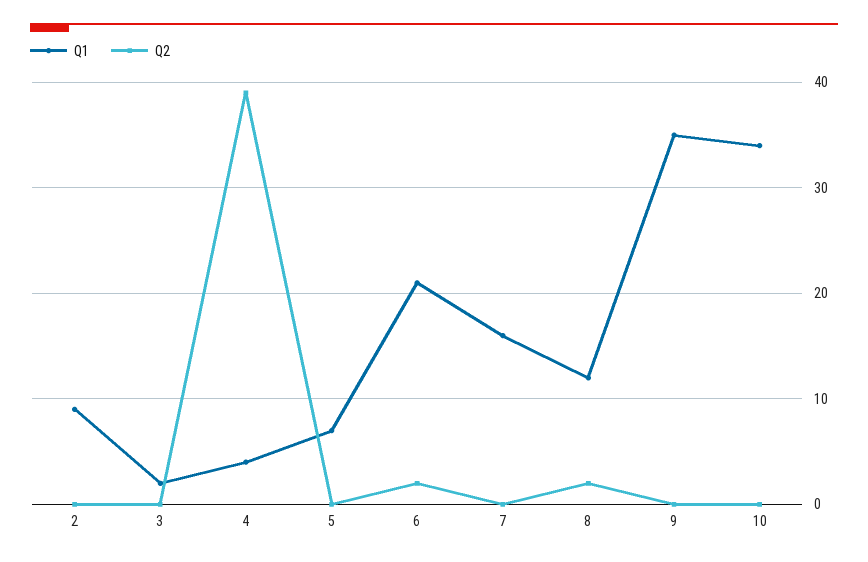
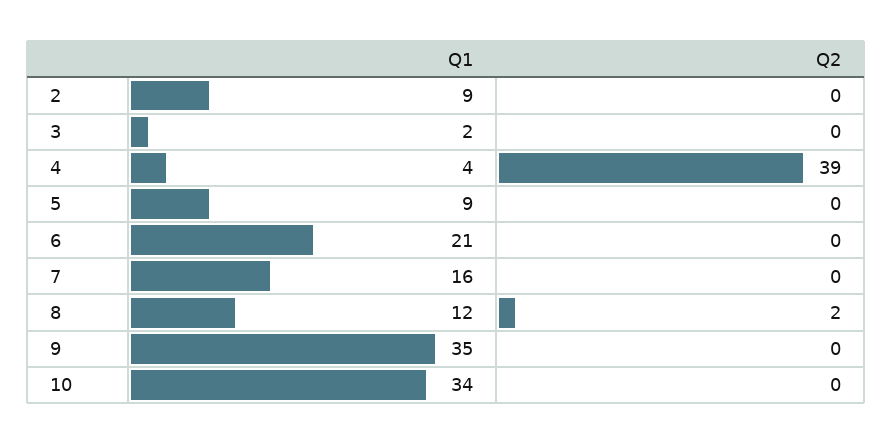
Q1, 5: 7 -> 9
Q2, 6: 2 -> 0

